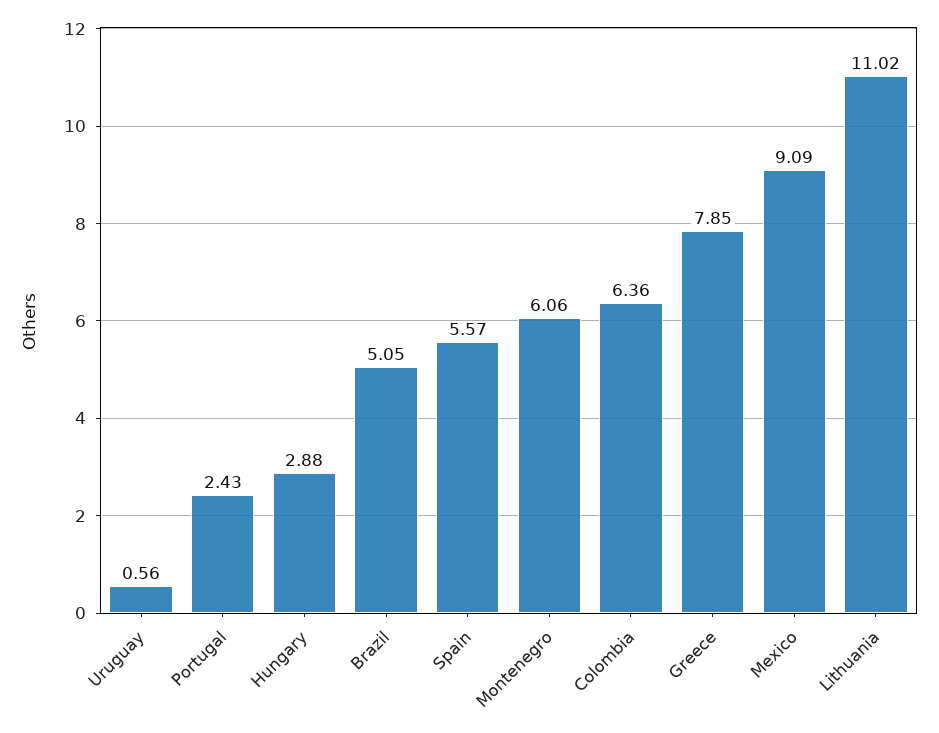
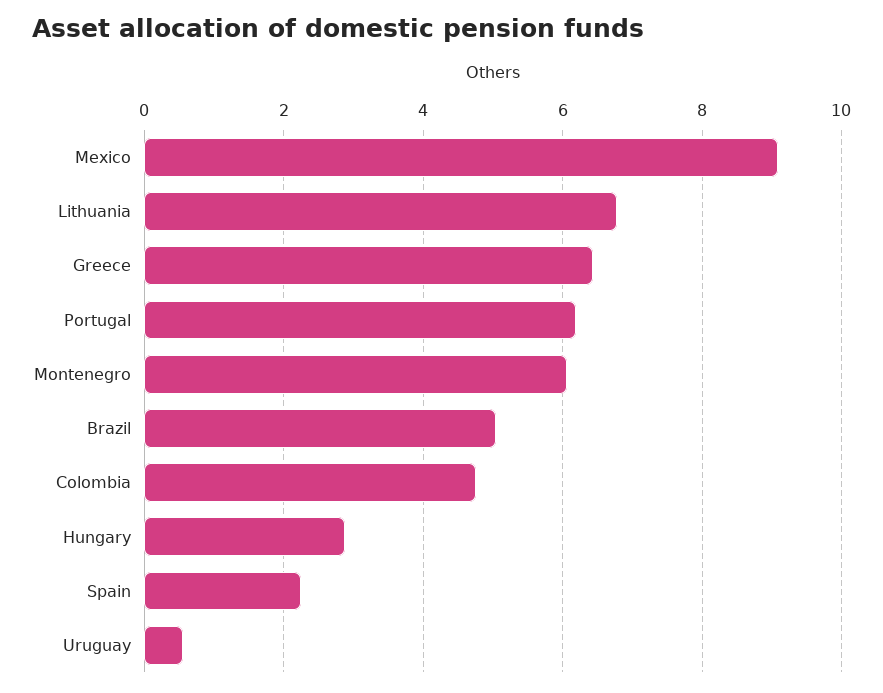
Portugal: 2.43 -> 6.2
Spain: 5.57 -> 2.2
Colombia: 6.36 -> 4.8
Greece: 7.85 -> 6.4
Lithuania: 11.02 -> 6.8

